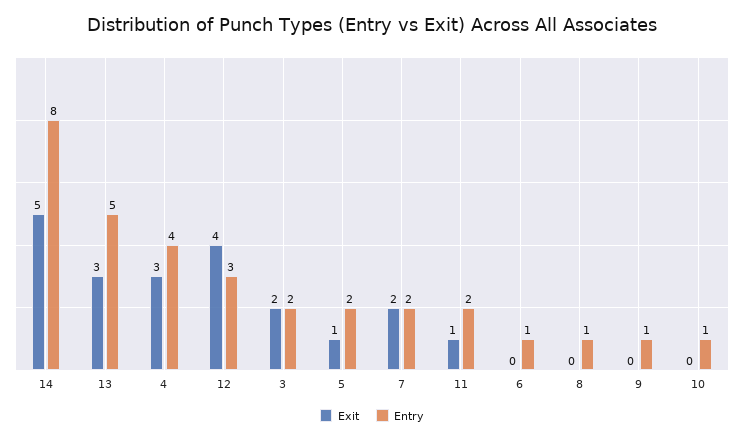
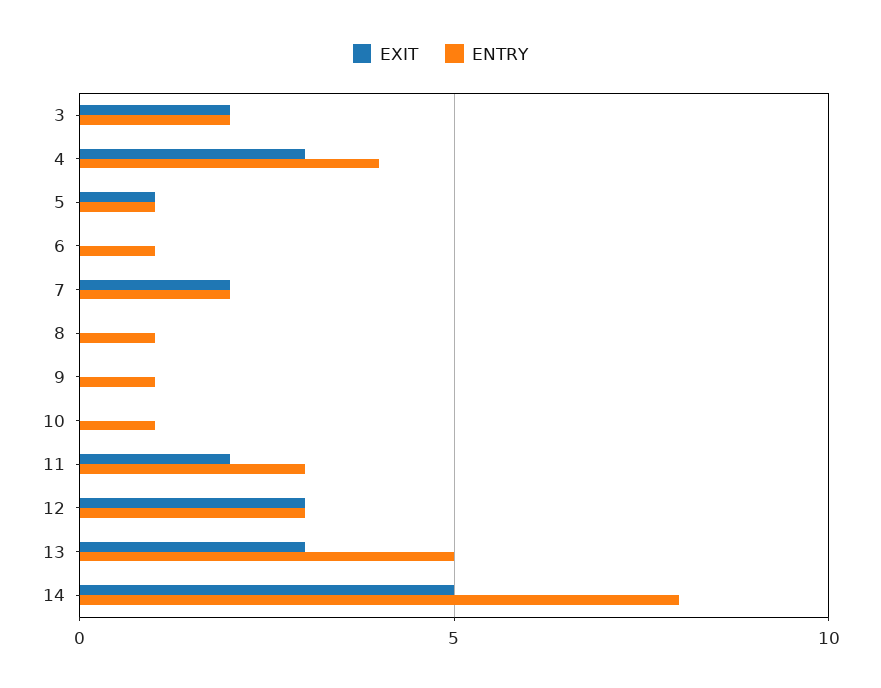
Exit, 12: 4 -> 3
Entry, 5: 2 -> 1
Exit, 11: 1 -> 2
Entry, 11: 2 -> 3

